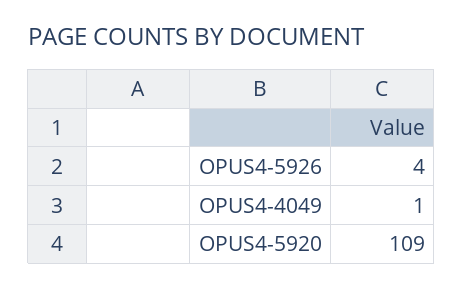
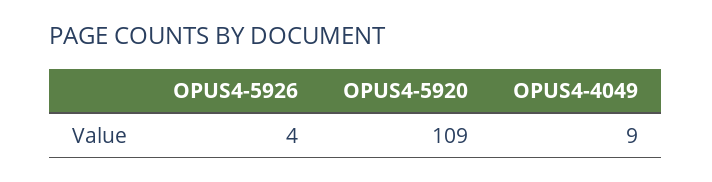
OPUS4-4049: 1 -> 9

